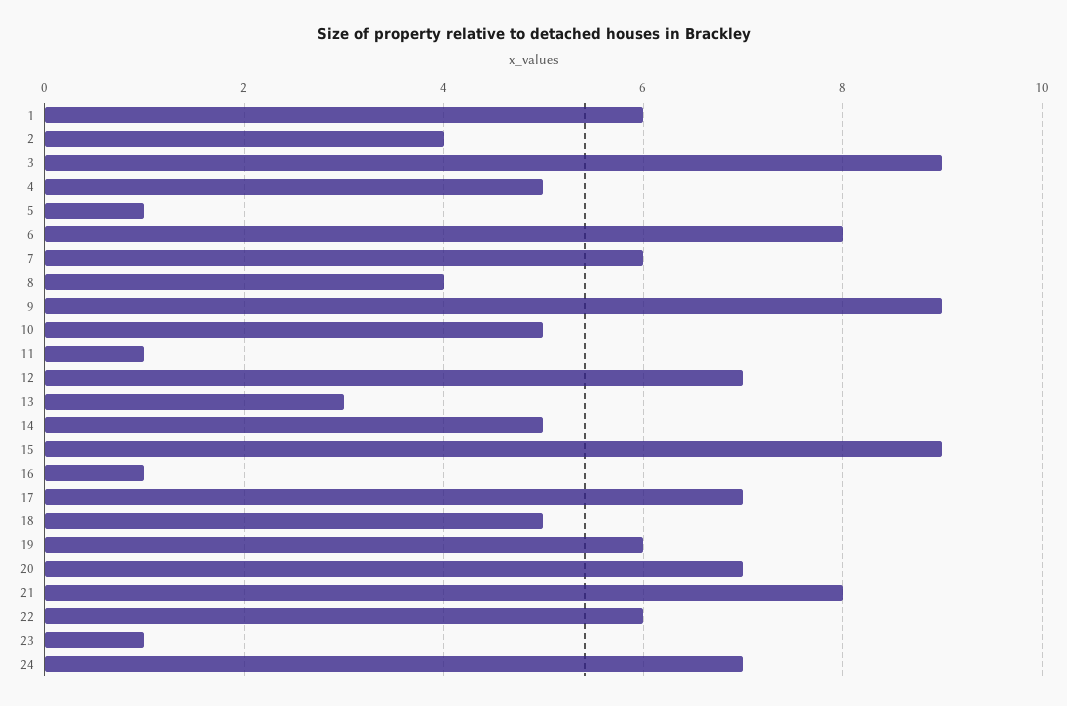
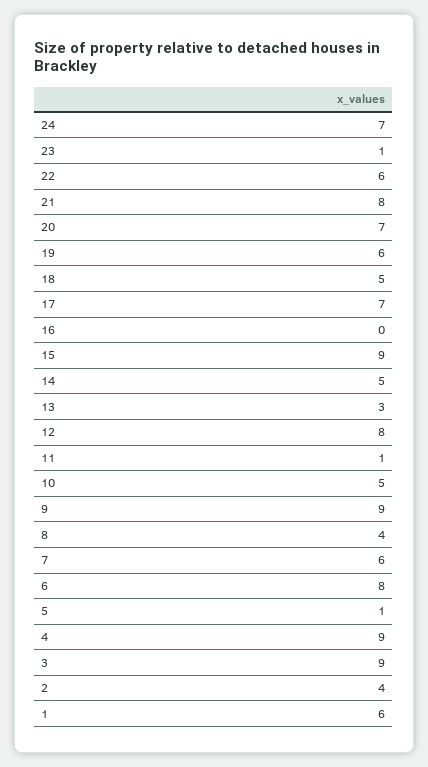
4: 5 -> 9
12: 7 -> 8
16: 1 -> 0

